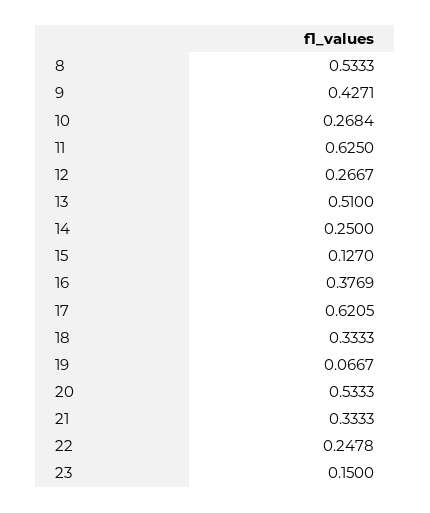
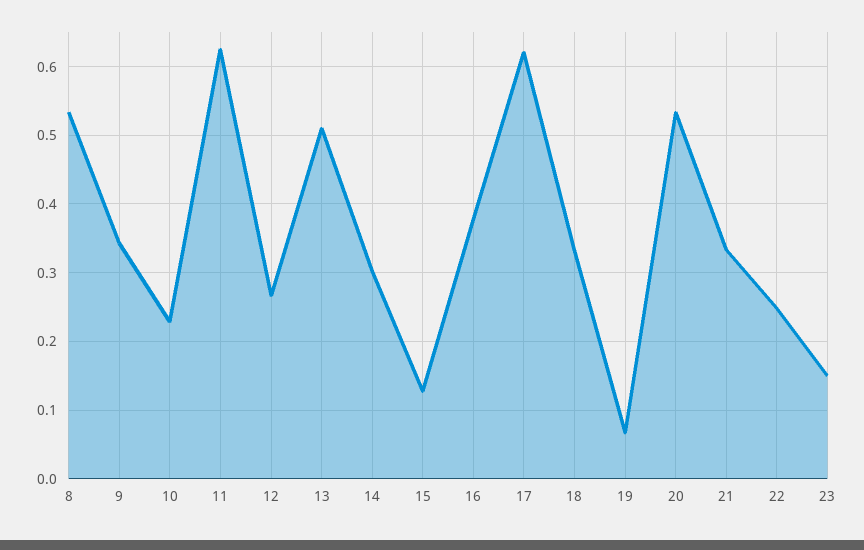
9: 0.4271 -> 0.34
10: 0.2684 -> 0.23
14: 0.25 -> 0.3

